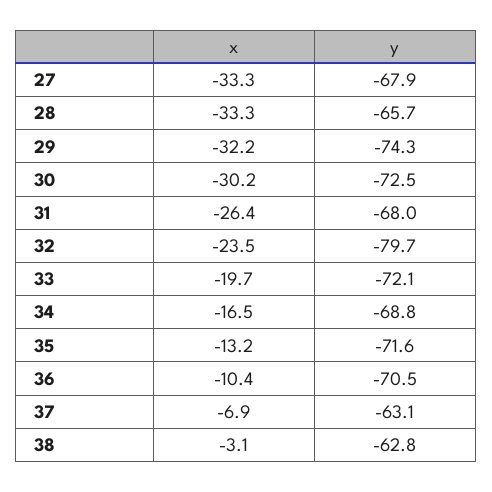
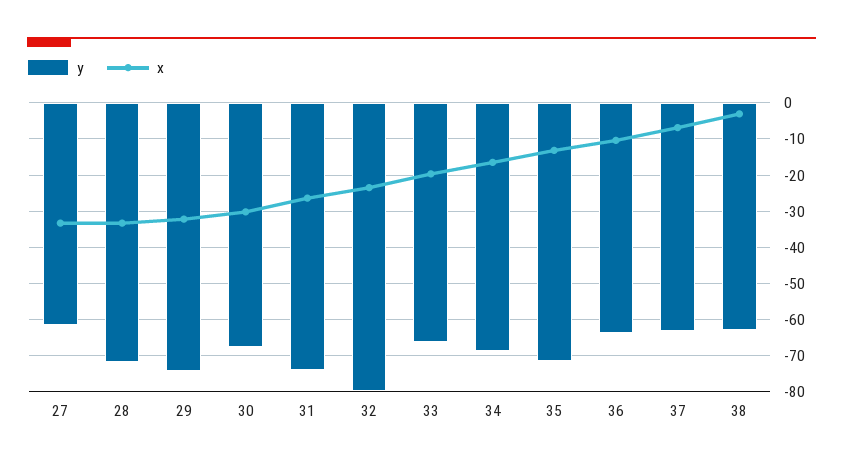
y, 27: -67.9 -> -62
y, 28: -65.7 -> -72
y, 30: -72.5 -> -68
y, 31: -68 -> -74
y, 33: -72.1 -> -66
y, 36: -70.5 -> -64

